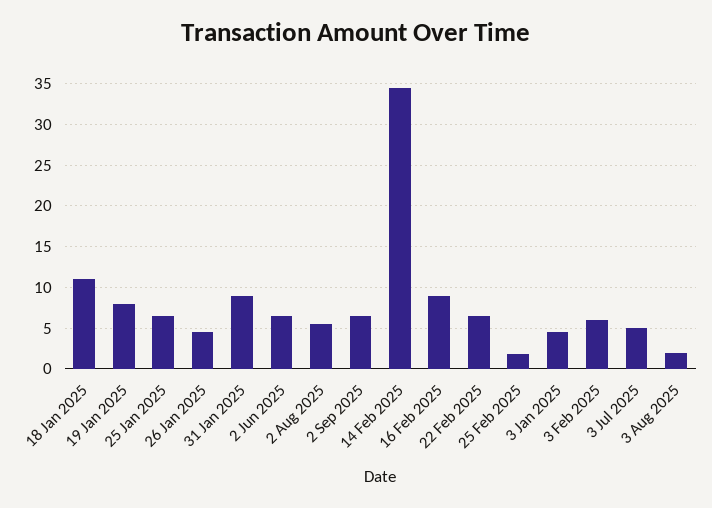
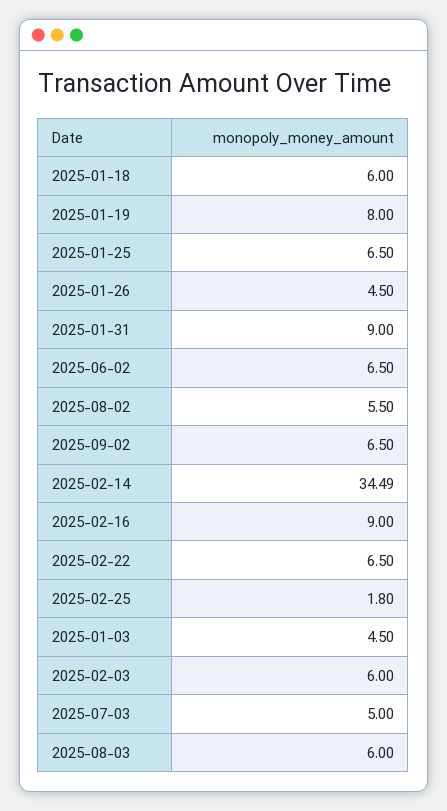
18 Jan 2025: 11 -> 6
3 Aug 2025: 2 -> 6

